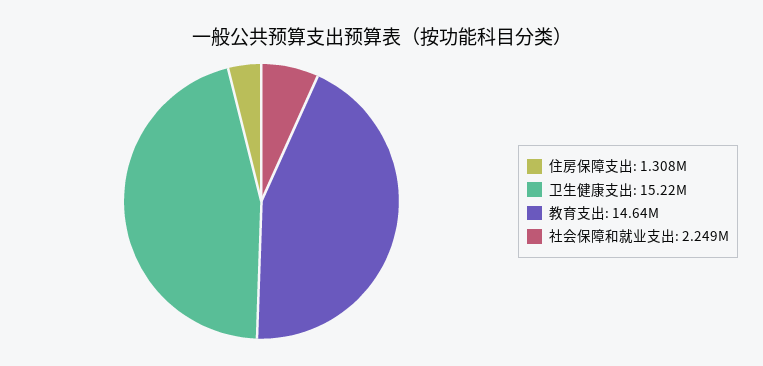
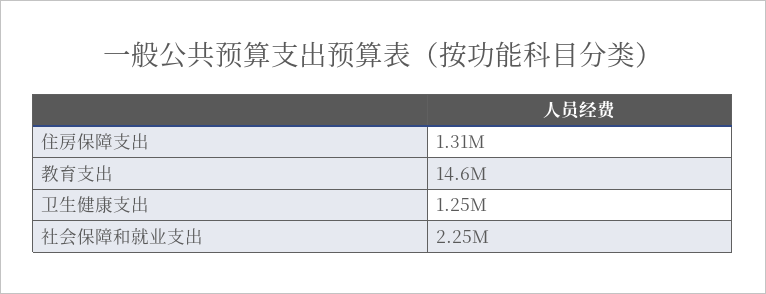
卫生健康支出: 15220000 -> 1250000

